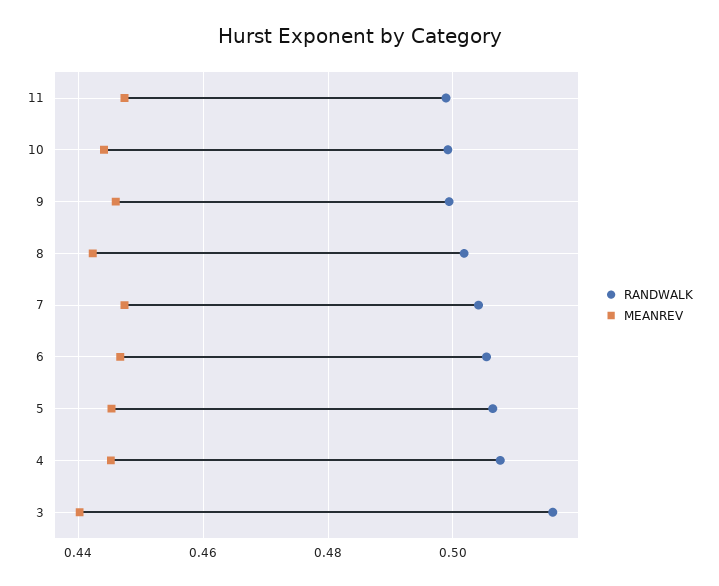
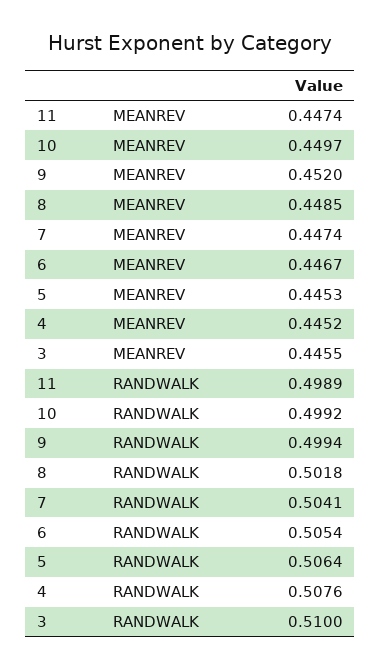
MEANREV, 10: 0.444 -> 0.4497
MEANREV, 9: 0.446 -> 0.452
MEANREV, 8: 0.442 -> 0.4485
RANDWALK, 3: 0.516 -> 0.51
MEANREV, 3: 0.44 -> 0.4455

